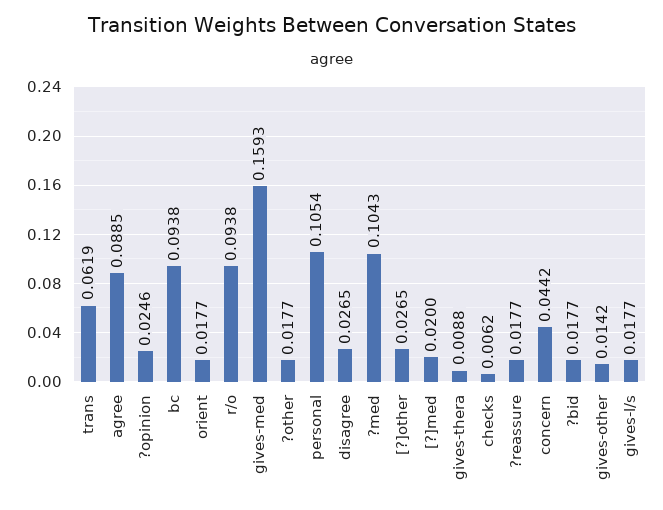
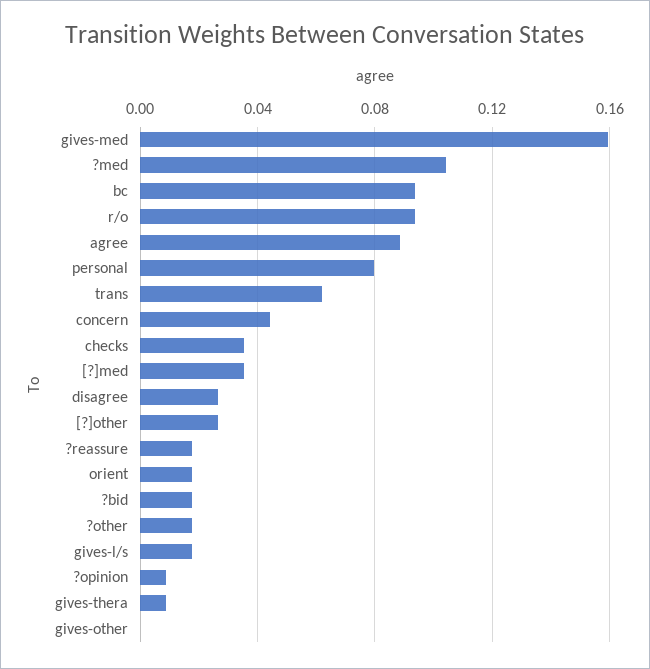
?opinion: 0.0246 -> 0.01
personal: 0.1054 -> 0.08
[?]med: 0.02 -> 0.035
checks: 0.0062 -> 0.035
gives-other: 0.0142 -> 0

